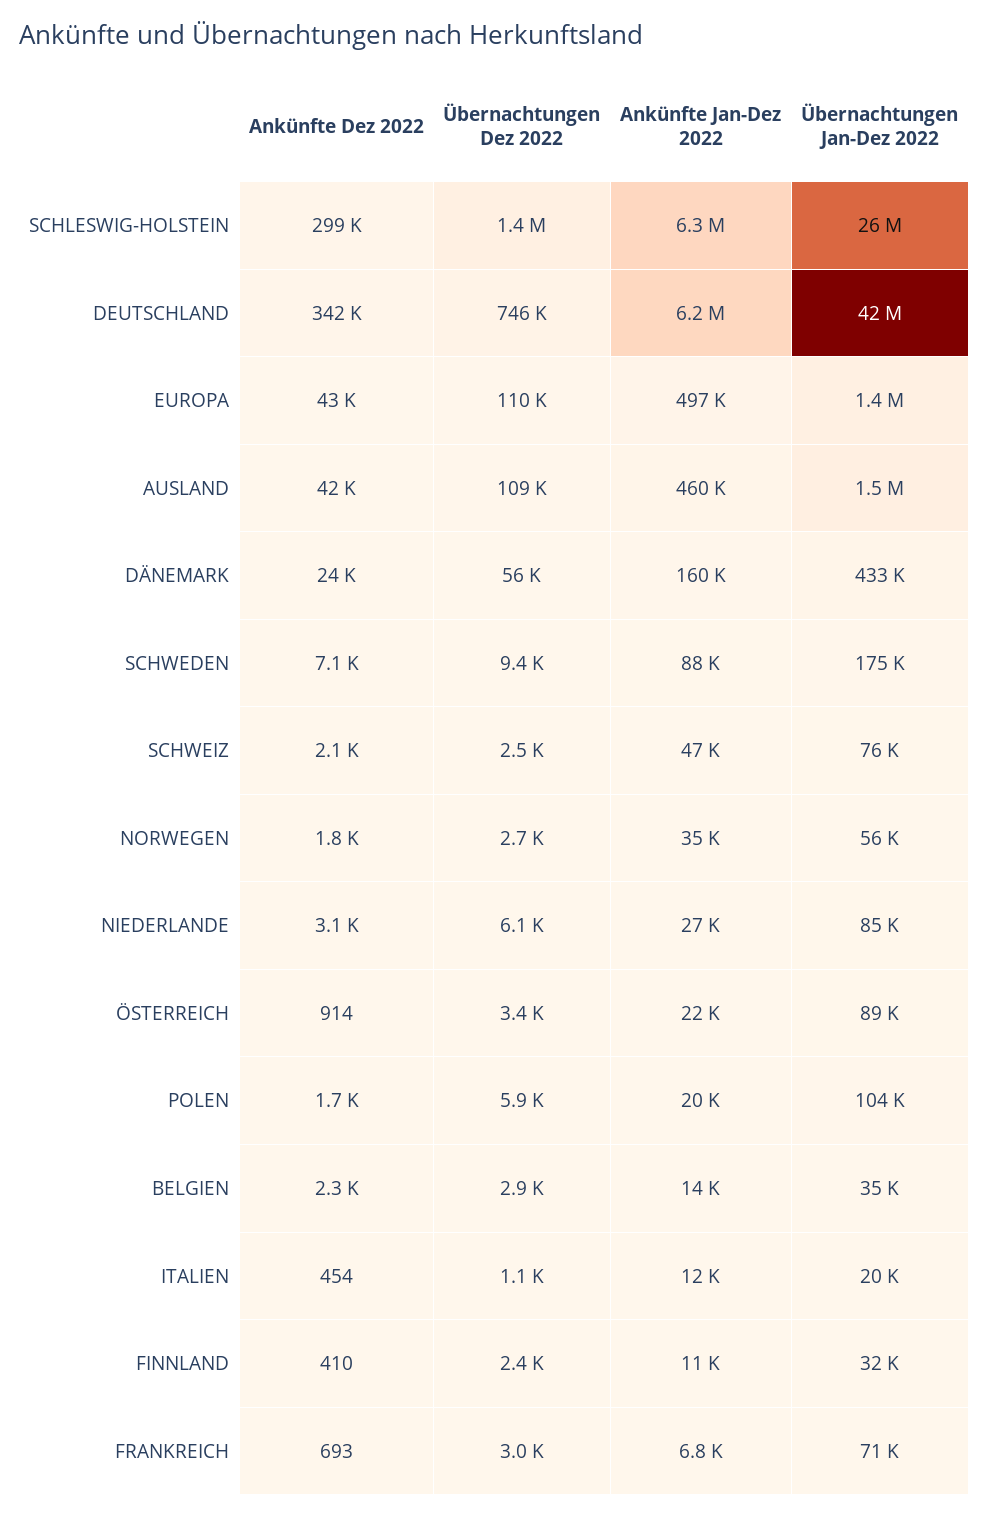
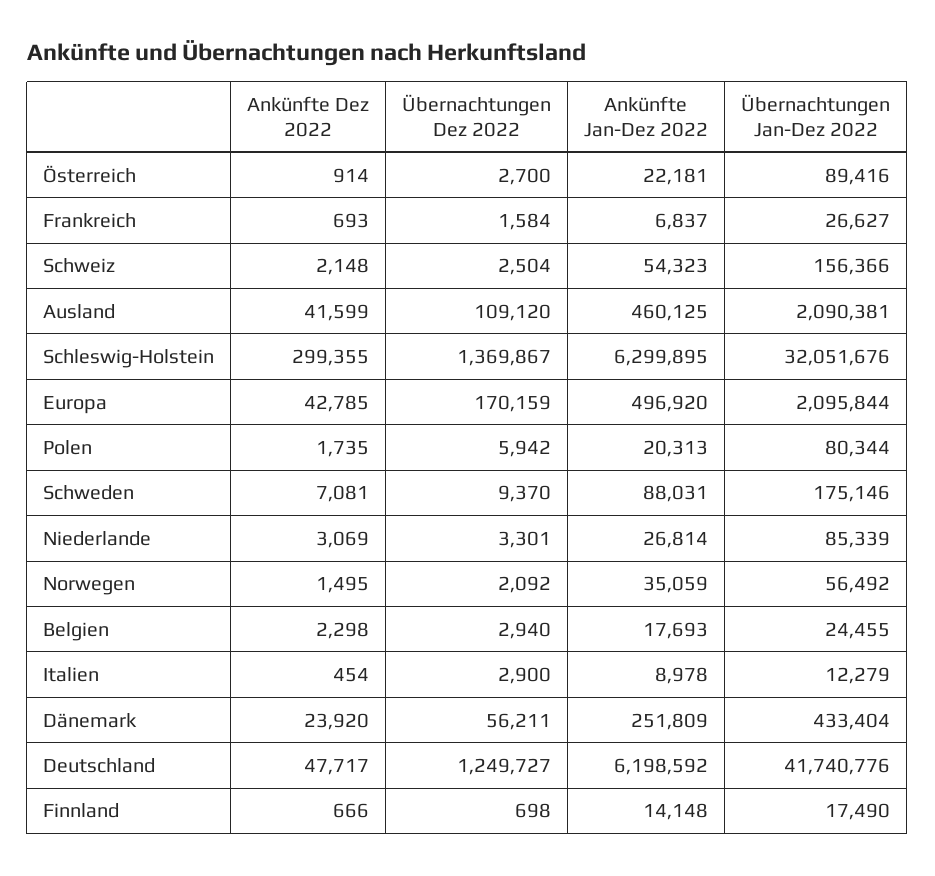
Übernachtungen Jan-Dez 2022, SCHLESWIG-HOLSTEIN: 26000000 -> 32051676
Ankünfte Dez 2022, DEUTSCHLAND: 342000 -> 47717
Übernachtungen Dez 2022, DEUTSCHLAND: 746000 -> 1249727
Übernachtungen Dez 2022, EUROPA: 110000 -> 170159
Übernachtungen Jan-Dez 2022, EUROPA: 1400000 -> 2095844
Übernachtungen Jan-Dez 2022, AUSLAND: 1500000 -> 2090381
Ankünfte Jan-Dez 2022, DÄNEMARK: 160000 -> 251809
Ankünfte Jan-Dez 2022, SCHWEIZ: 47000 -> 54323
Übernachtungen Jan-Dez 2022, SCHWEIZ: 76000 -> 156366
Ankünfte Dez 2022, NORWEGEN: 1800 -> 1495
Übernachtungen Dez 2022, NORWEGEN: 2700 -> 2092
Übernachtungen Dez 2022, NIEDERLANDE: 6100 -> 3301
Übernachtungen Dez 2022, ÖSTERREICH: 3400 -> 2700
Übernachtungen Jan-Dez 2022, POLEN: 104000 -> 80344
Ankünfte Jan-Dez 2022, BELGIEN: 14000 -> 17693
Übernachtungen Jan-Dez 2022, BELGIEN: 35000 -> 24455
Übernachtungen Dez 2022, ITALIEN: 1100 -> 2900
Ankünfte Jan-Dez 2022, ITALIEN: 12000 -> 8978
Übernachtungen Jan-Dez 2022, ITALIEN: 20000 -> 12279
Ankünfte Dez 2022, FINNLAND: 410 -> 666
Übernachtungen Dez 2022, FINNLAND: 2400 -> 698
Ankünfte Jan-Dez 2022, FINNLAND: 11000 -> 14148
Übernachtungen Jan-Dez 2022, FINNLAND: 32000 -> 17490
Übernachtungen Dez 2022, FRANKREICH: 3000 -> 1584
Übernachtungen Jan-Dez 2022, FRANKREICH: 71000 -> 26627

